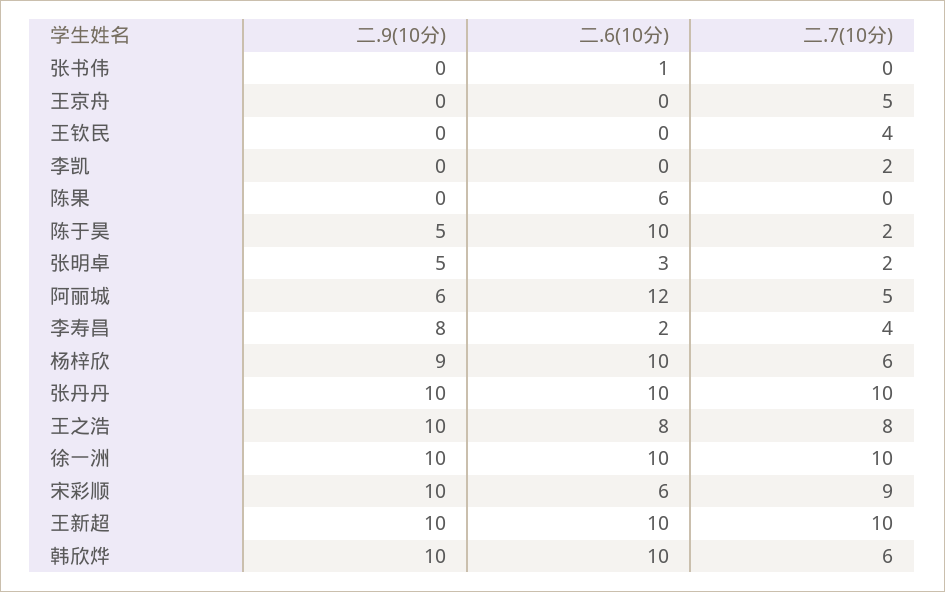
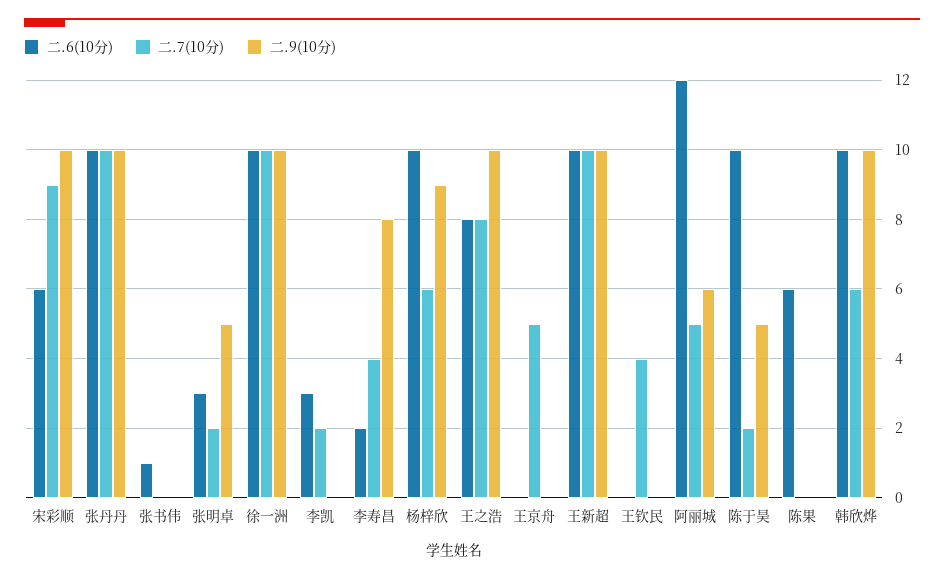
二.6(10分), 李凯: 0 -> 3

